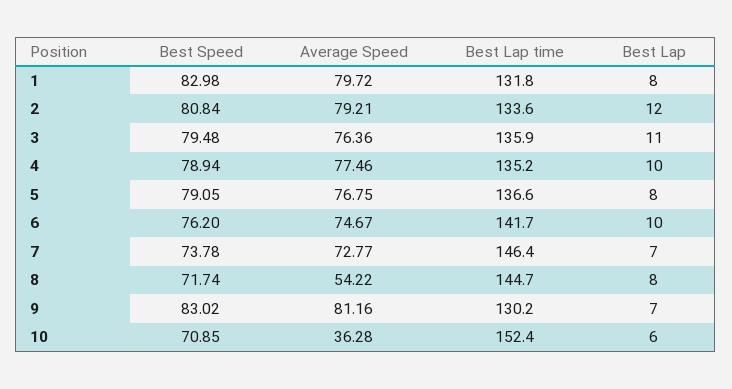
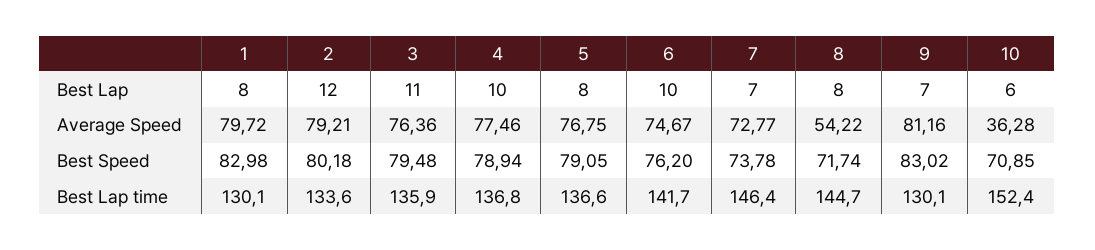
Best Lap time, 1: 131.8 -> 130.1
Best Speed, 2: 80.84 -> 80.18
Best Lap time, 4: 135.2 -> 136.8
Best Lap time, 9: 130.2 -> 130.1

